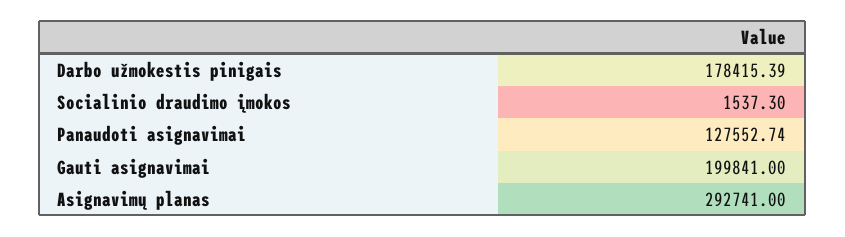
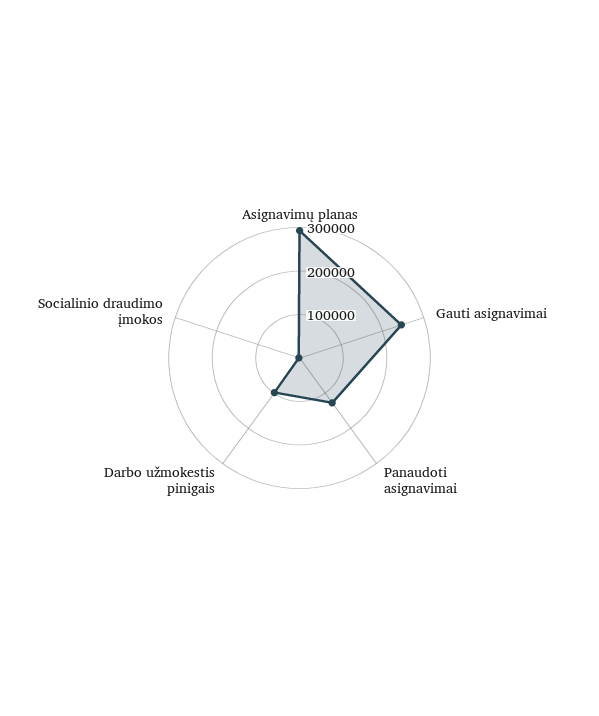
Darbo užmokestis pinigais: 178415.39 -> 100000
Gauti asignavimai: 199841 -> 240000

